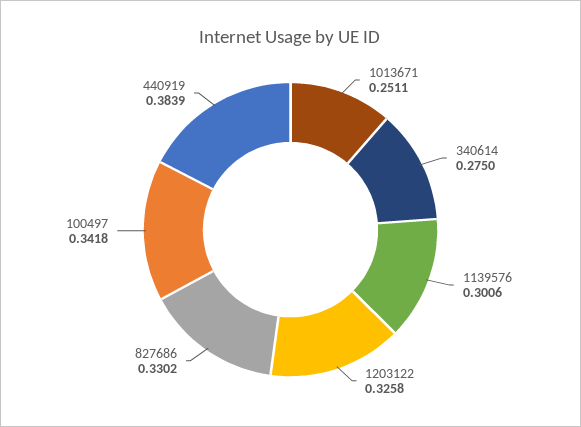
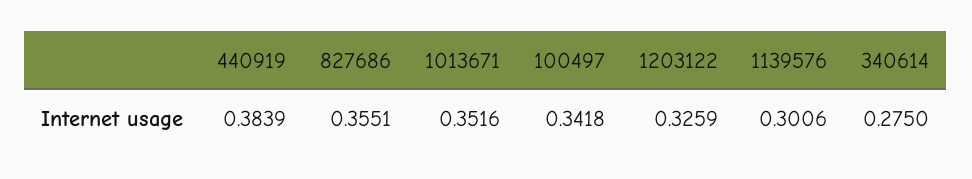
1013671: 0.2511 -> 0.3516
1203122: 0.3258 -> 0.3259
827686: 0.3302 -> 0.3551

